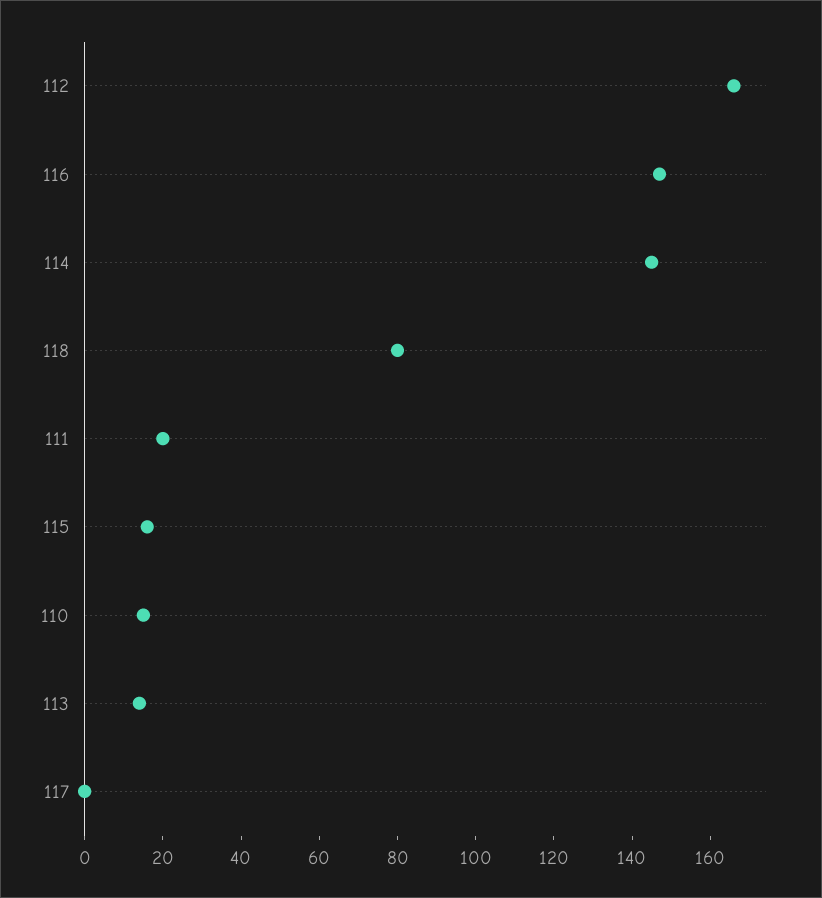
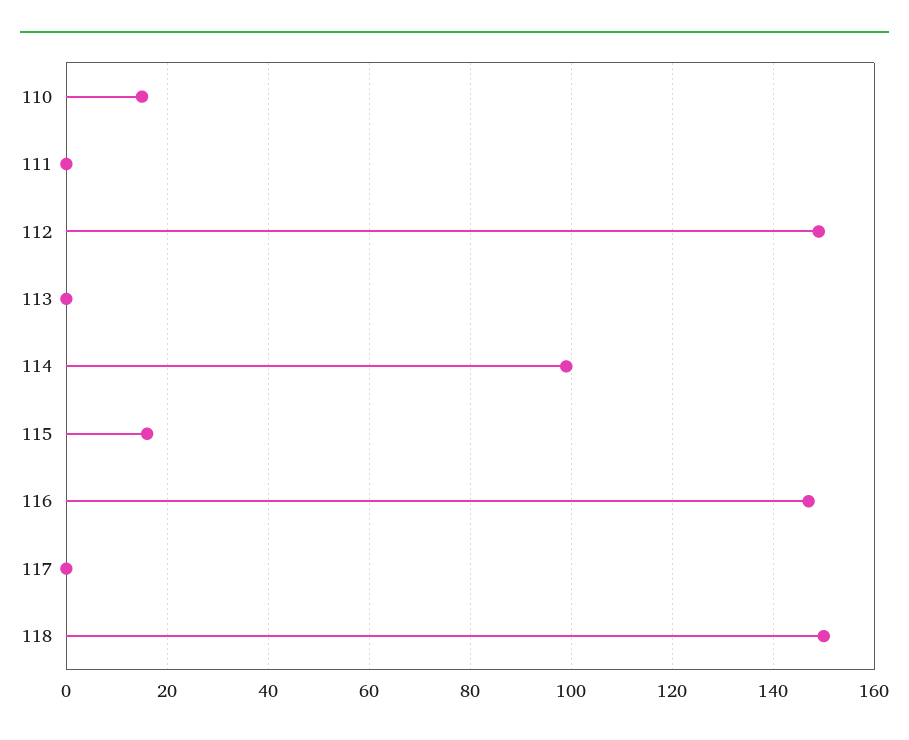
112: 165 -> 150
114: 145 -> 100
118: 80 -> 150
111: 20 -> 0
113: 15 -> 0

